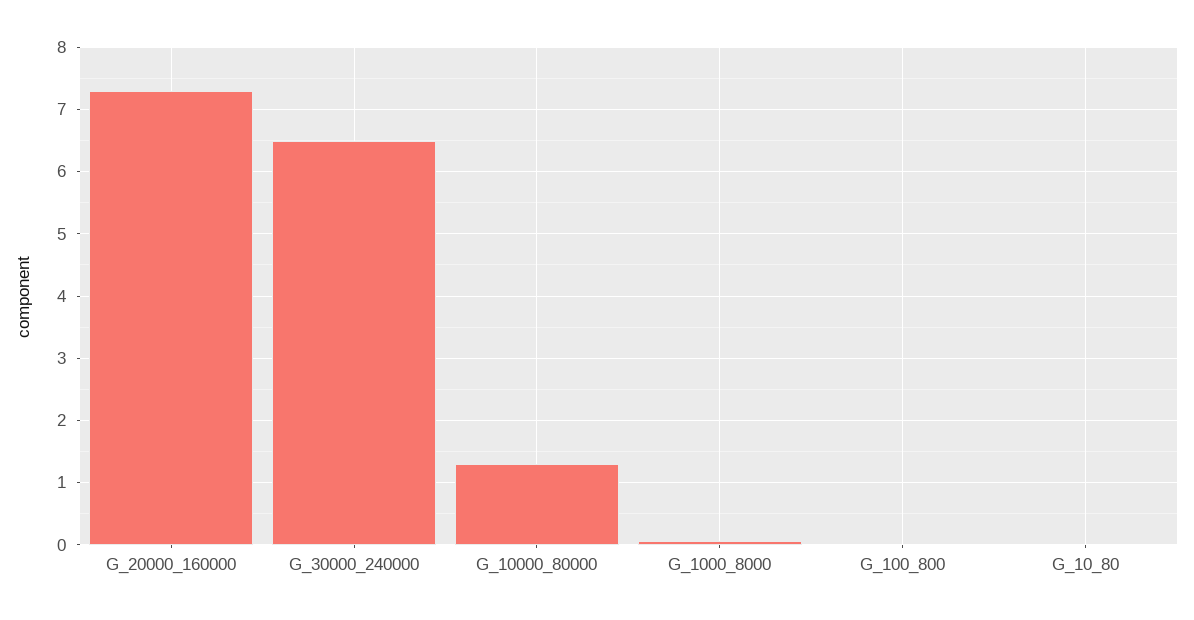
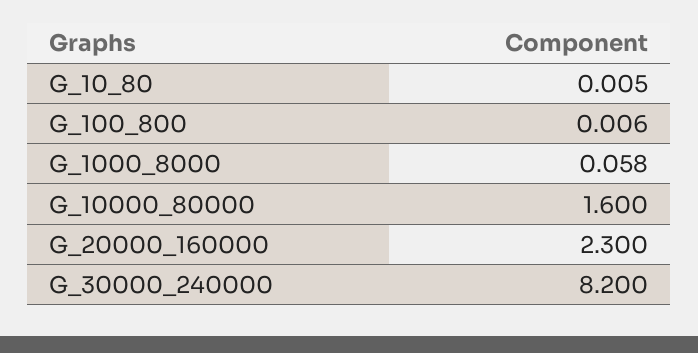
G_20000_160000: 7.3 -> 2.3
G_30000_240000: 6.5 -> 8.2
G_10000_80000: 1.3 -> 1.6

